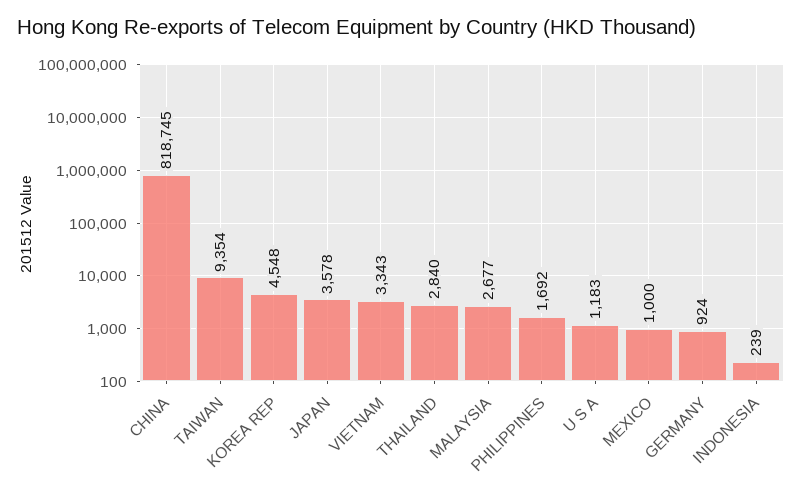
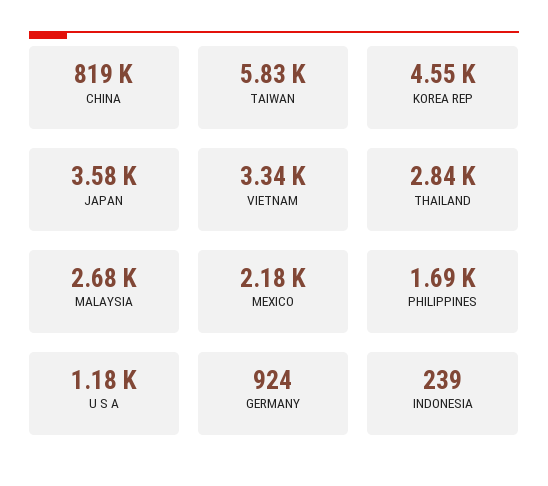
TAIWAN: 9354 -> 5830
MEXICO: 1000 -> 2180

